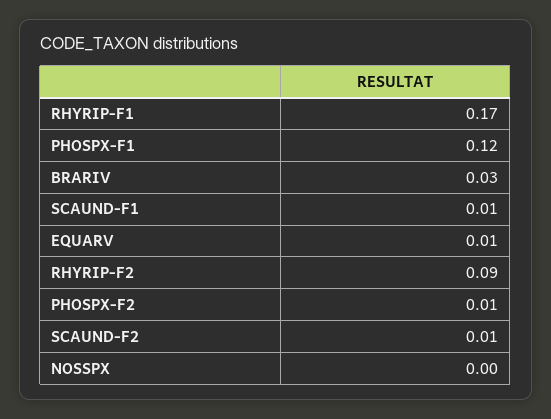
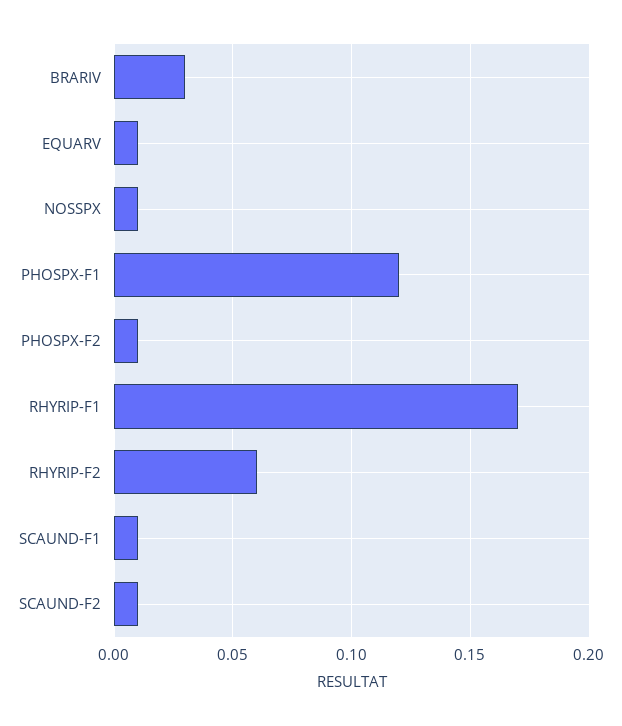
RHYRIP-F2: 0.09 -> 0.06
NOSSPX: 0 -> 0.01

